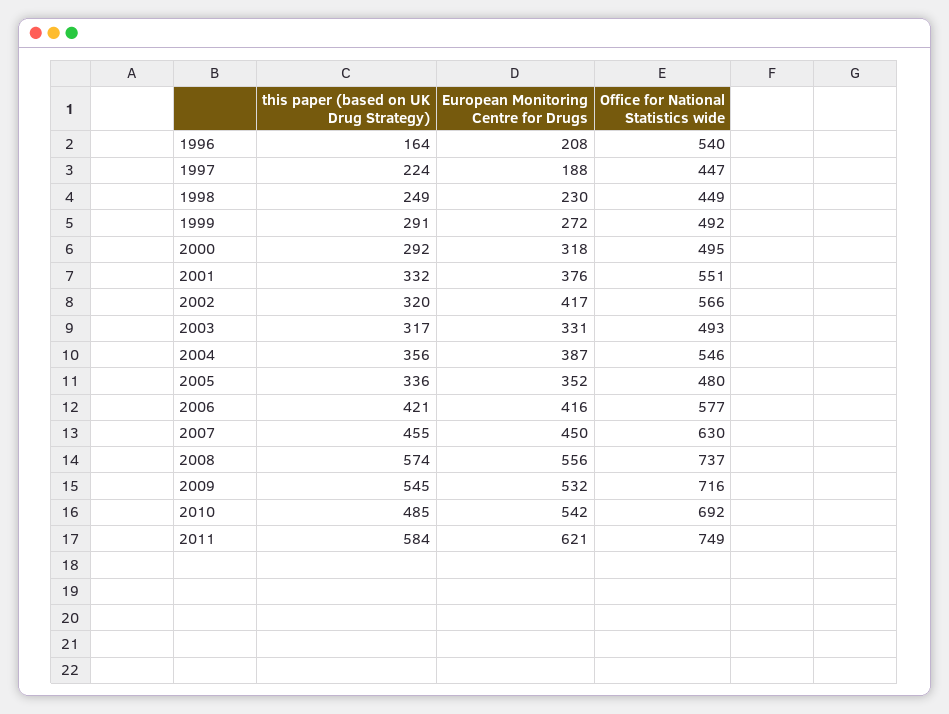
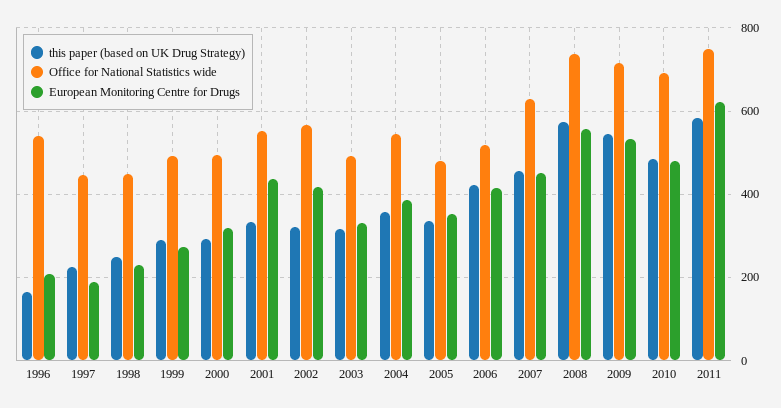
European Monitoring Centre for Drugs, 2001: 376 -> 440
Office for National Statistics wide, 2006: 577 -> 520
European Monitoring Centre for Drugs, 2010: 542 -> 480

